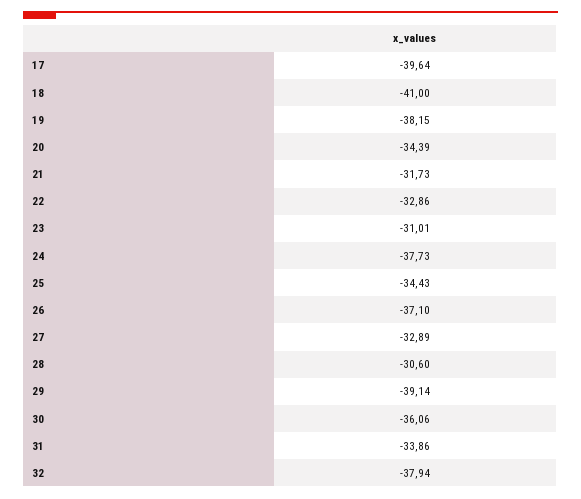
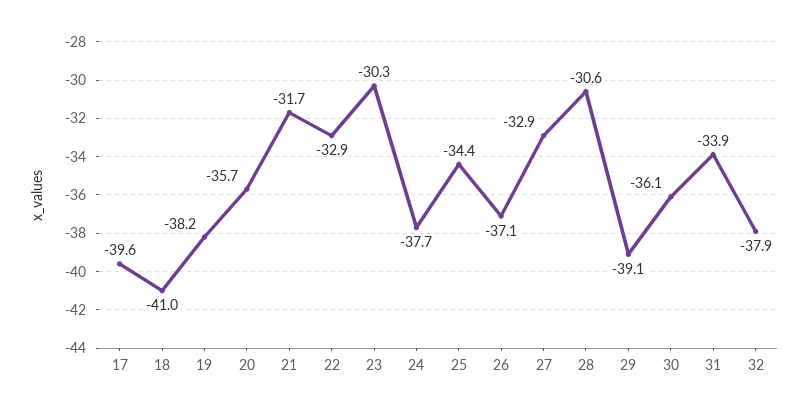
20: -34.39 -> -35.7
23: -31.01 -> -30.3

